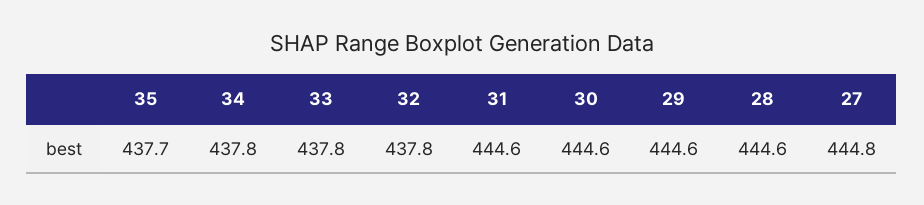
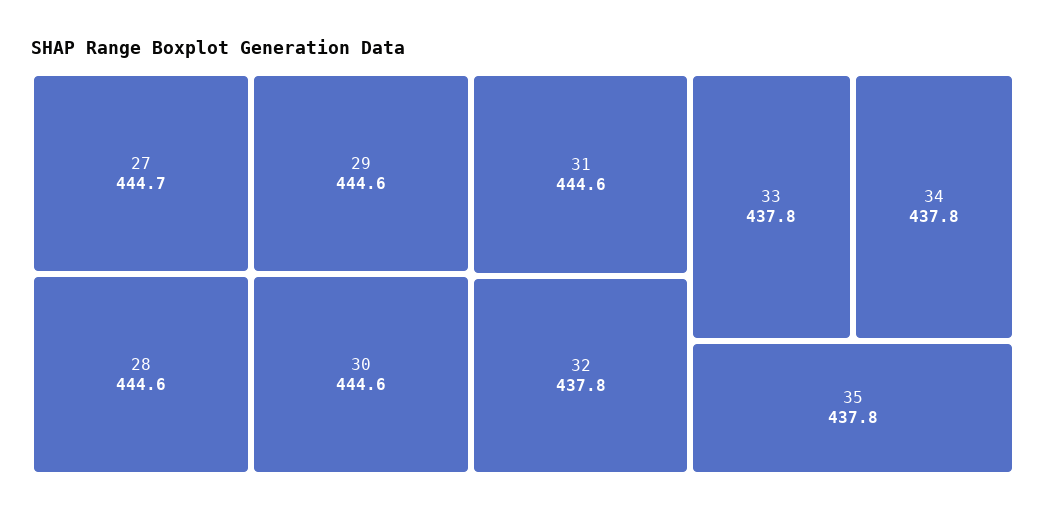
35: 437.7 -> 437.8
27: 444.8 -> 444.7

